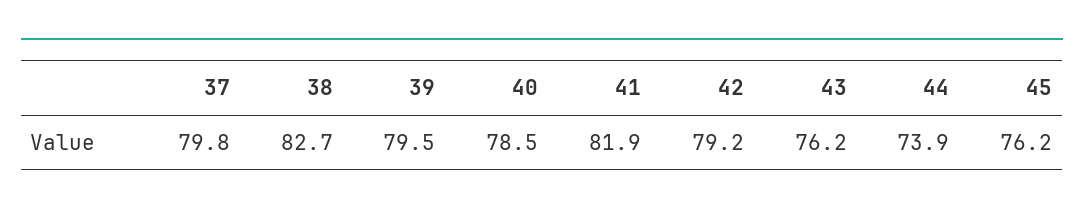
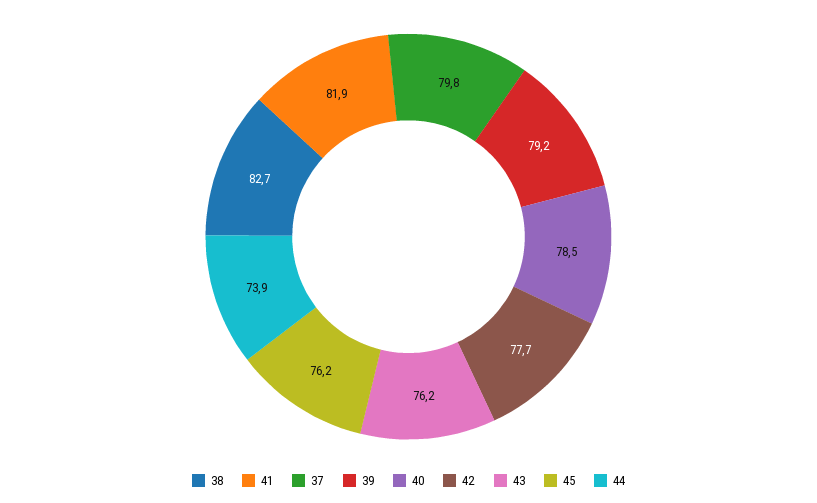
39: 79.5 -> 79.2
42: 79.2 -> 77.7

